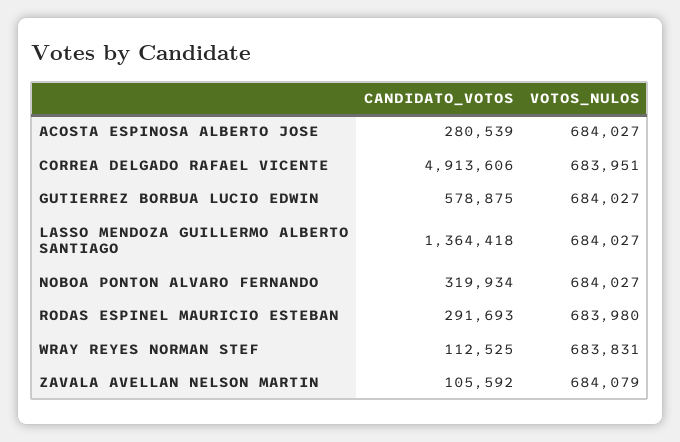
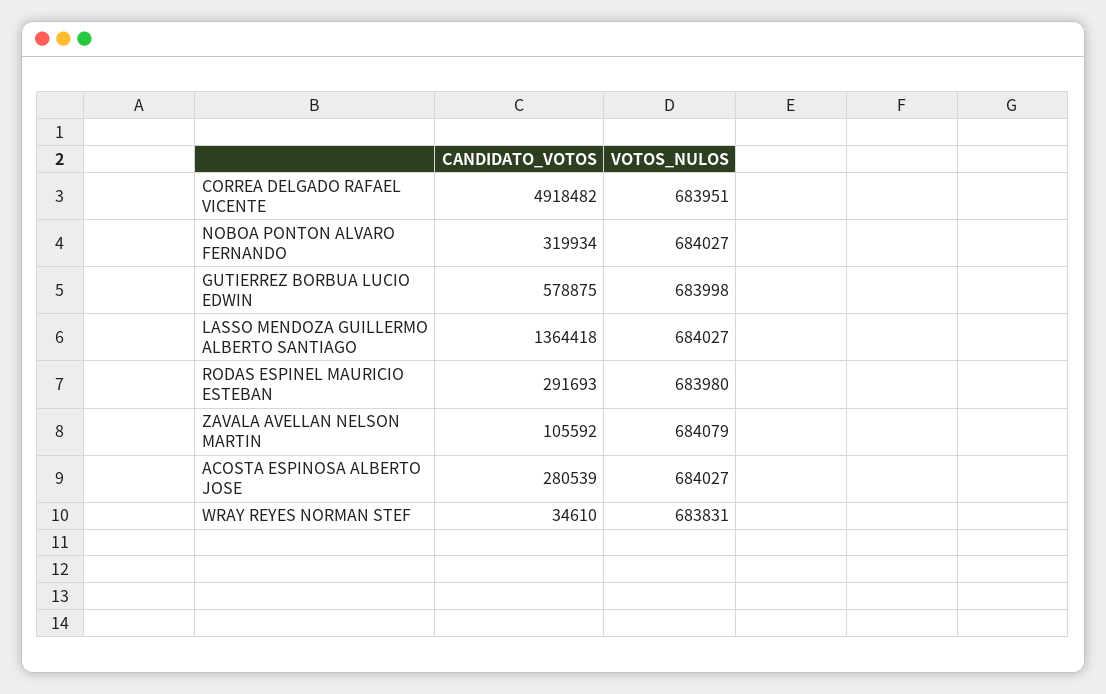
CANDIDATO_VOTOS, CORREA DELGADO RAFAEL VICENTE: 4913606 -> 4918482
VOTOS_NULOS, GUTIERREZ BORBUA LUCIO EDWIN: 684027 -> 683998
CANDIDATO_VOTOS, WRAY REYES NORMAN STEF: 112525 -> 34610

